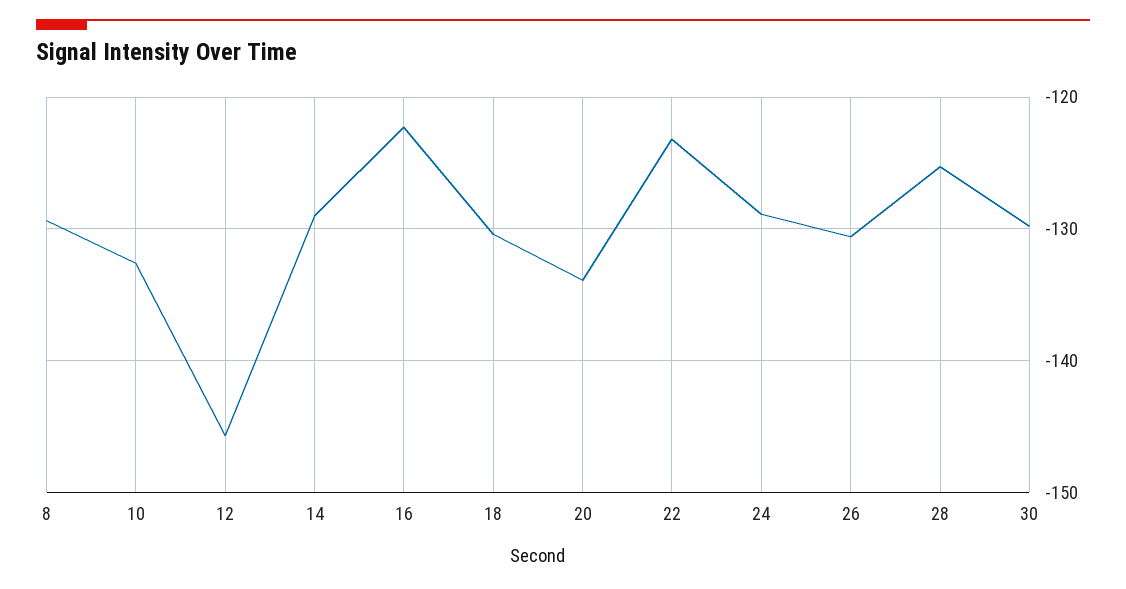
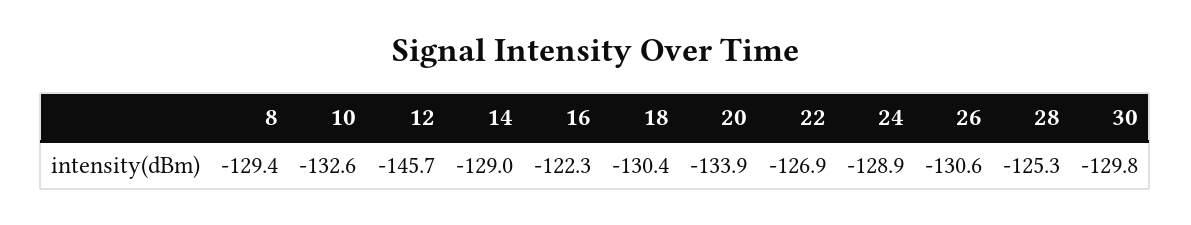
22: -123 -> -126.9

